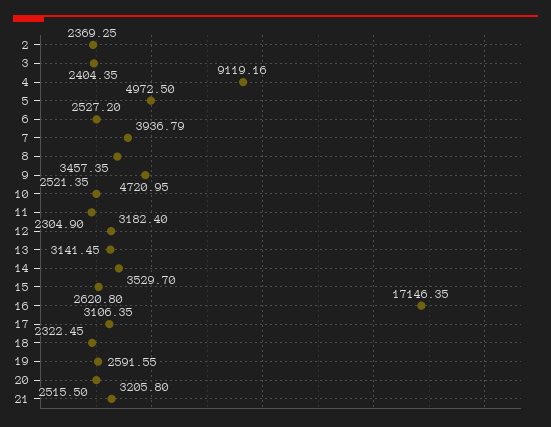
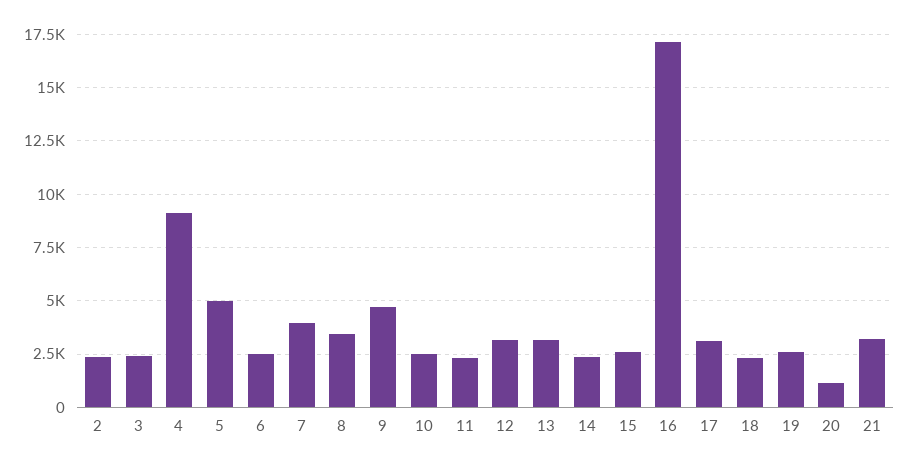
14: 3529.7 -> 2500
20: 2515.5 -> 1000

